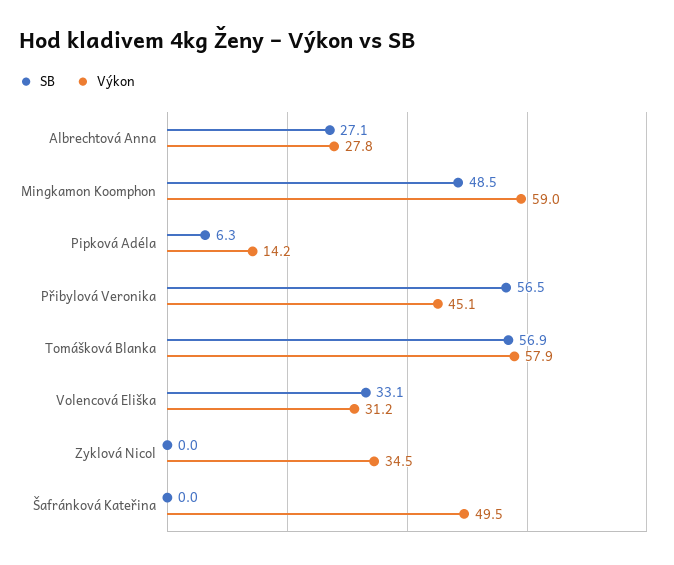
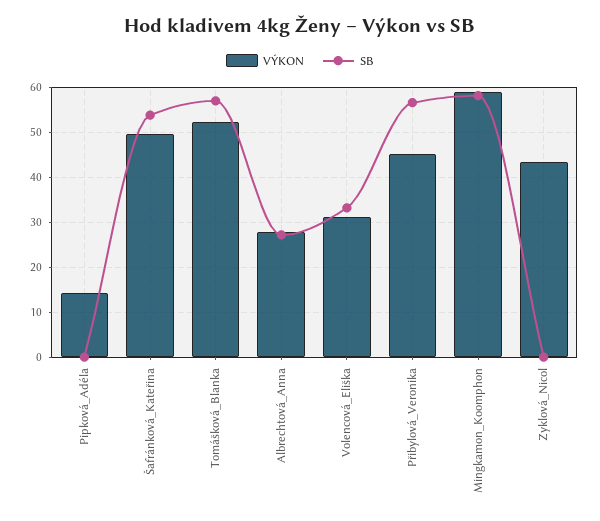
SB, Mingkamon Koomphon: 48.5 -> 58
SB, Pipková Adéla: 6.3 -> 0
Výkon, Tomášková Blanka: 57.9 -> 52
Výkon, Zyklová Nicol: 34.5 -> 44
SB, Šafránková Kateřina: 0 -> 54

